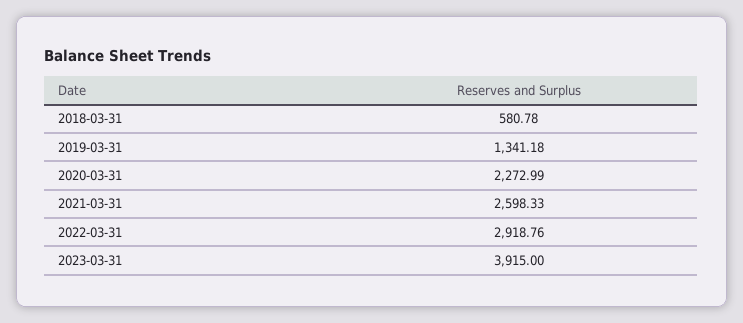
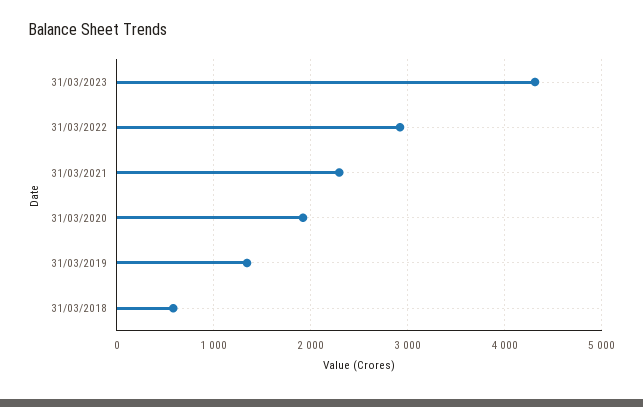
2020-03-31: 2272.99 -> 1900
2021-03-31: 2598.33 -> 2300
2023-03-31: 3915 -> 4300

